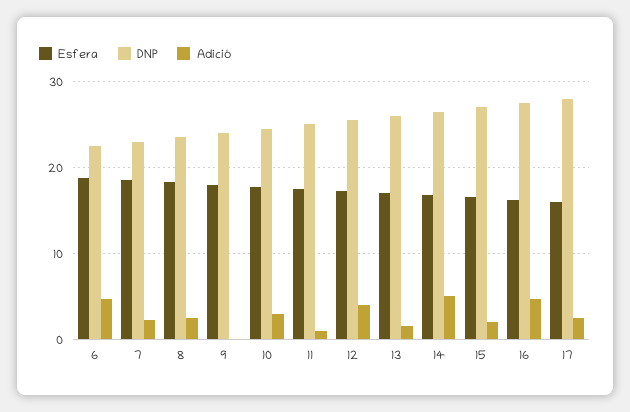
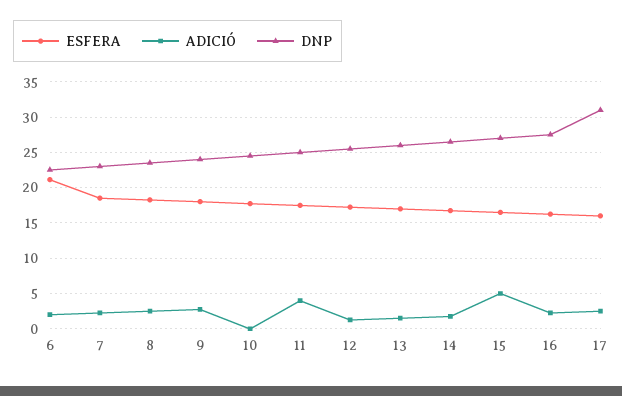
Esfera, 6: 19 -> 21
Adició, 6: 5 -> 2
Adició, 9: 0 -> 3
Adició, 10: 3 -> 0
Adició, 11: 1 -> 4
Adició, 12: 4 -> 1
Adició, 14: 5 -> 2
Adició, 15: 2 -> 5
Adició, 16: 5 -> 2
DNP, 17: 28 -> 31

